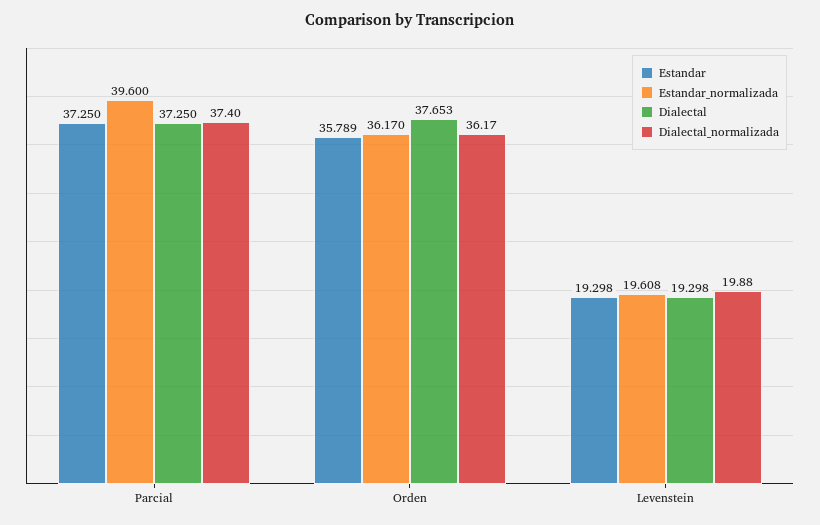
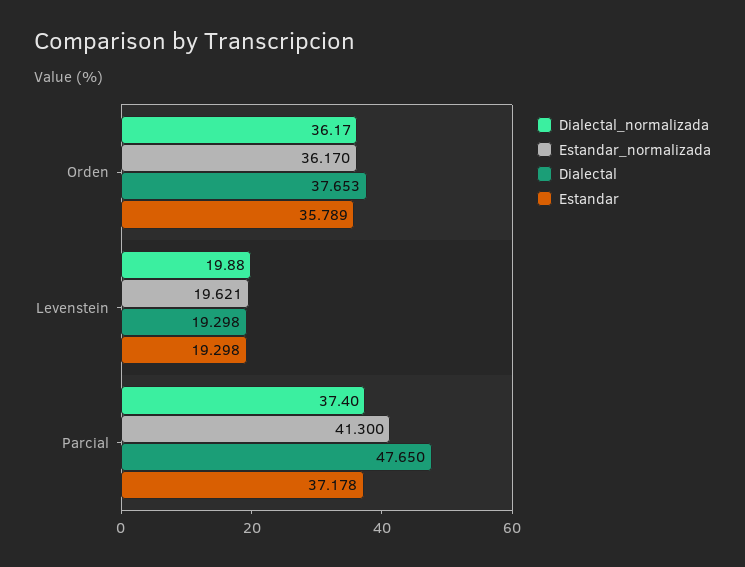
Estandar, Parcial: 37.25 -> 37.178
Estandar_normalizada, Parcial: 39.6 -> 41.3
Dialectal, Parcial: 37.25 -> 47.65
Estandar_normalizada, Levenstein: 19.608 -> 19.621

